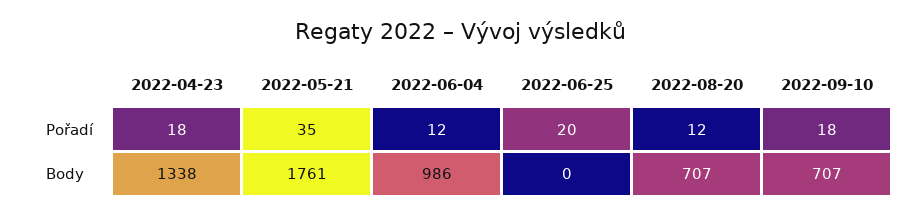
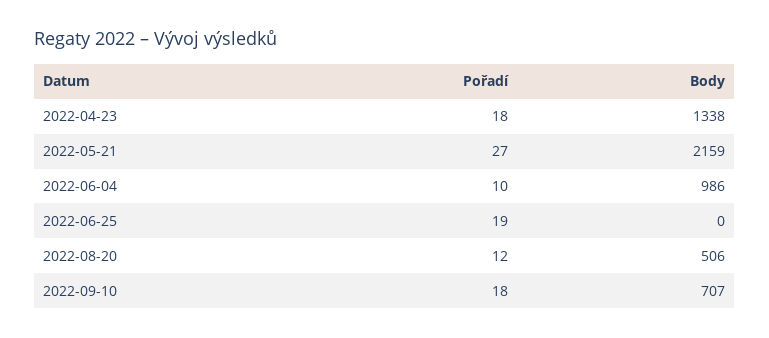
2022-05-21, Pořadí: 35 -> 27
2022-06-04, Pořadí: 12 -> 10
2022-06-25, Pořadí: 20 -> 19
2022-05-21, Body: 1761 -> 2159
2022-08-20, Body: 707 -> 506

